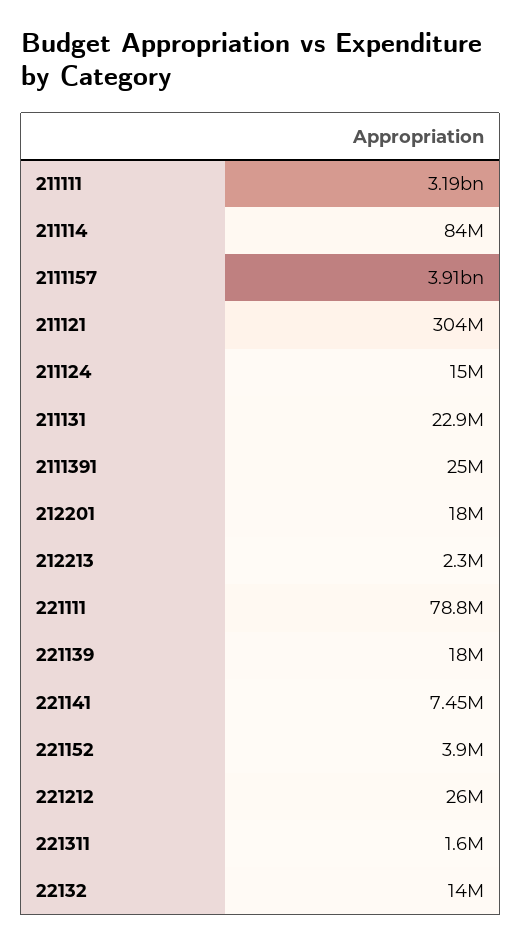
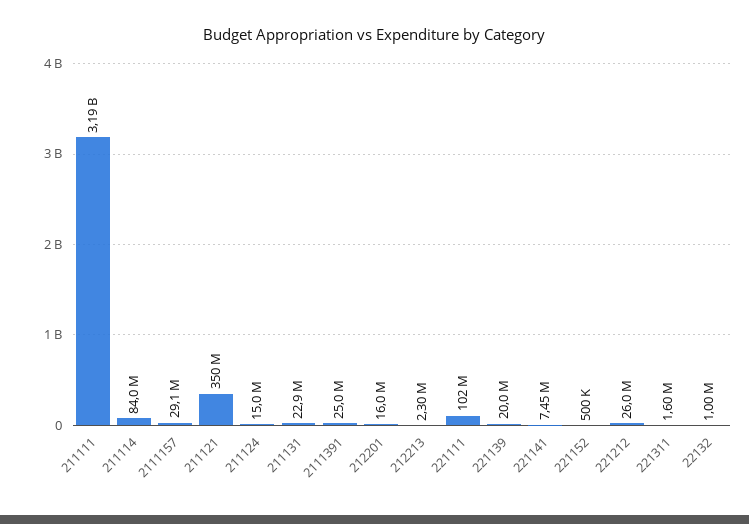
2111157: 3910000000 -> 29100000
211121: 304000000 -> 350000000
212201: 18000000 -> 16000000
221111: 78800000 -> 102000000
221139: 18000000 -> 20000000
221152: 3900000 -> 500000
22132: 14000000 -> 1000000

